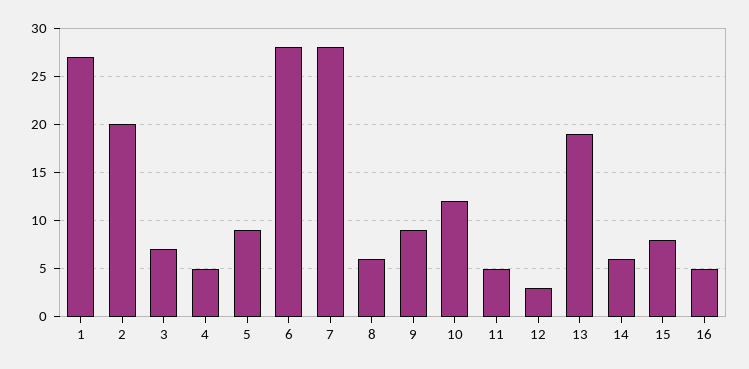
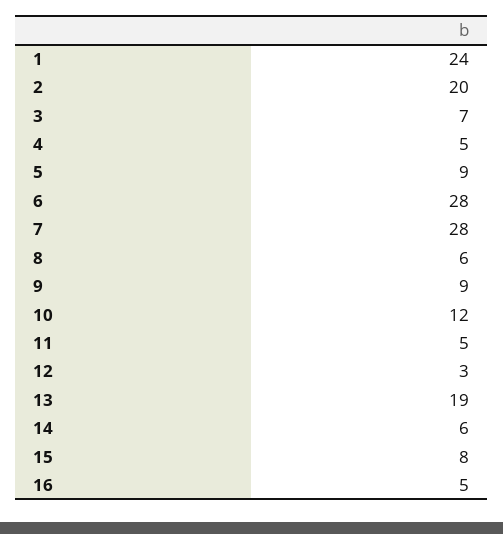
1: 27 -> 24

